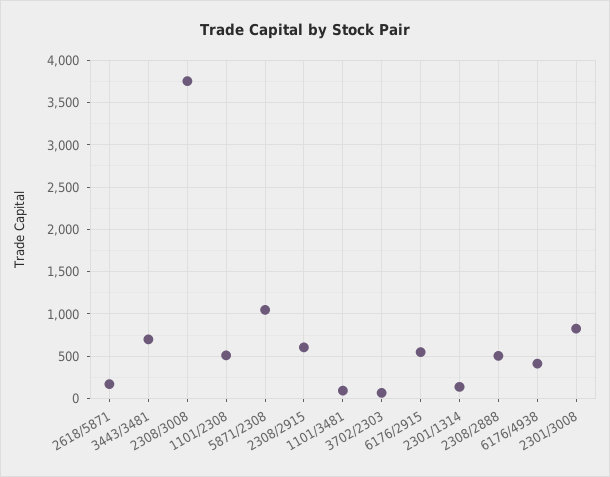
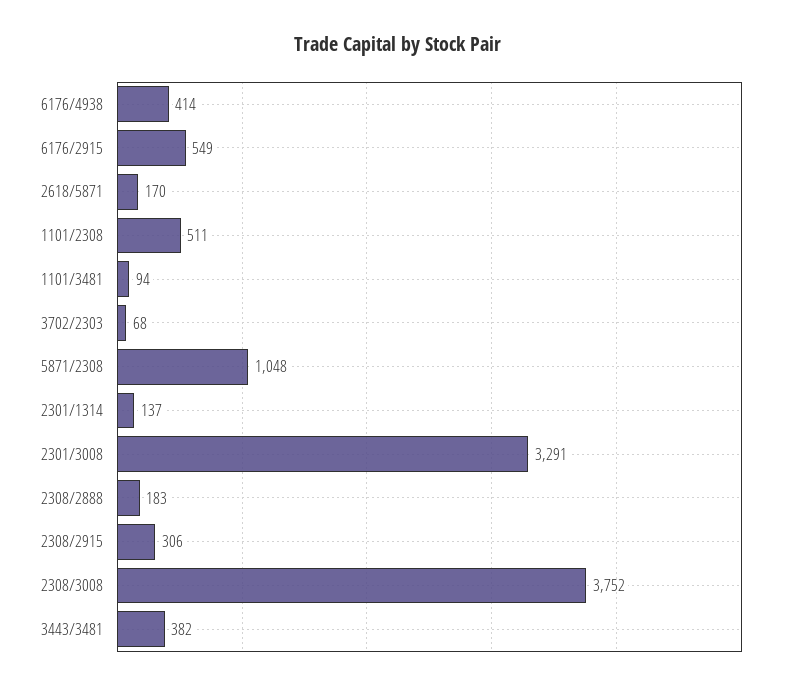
3443/3481: 700 -> 382
2308/2915: 600 -> 306
2308/2888: 500 -> 183
2301/3008: 800 -> 3291

